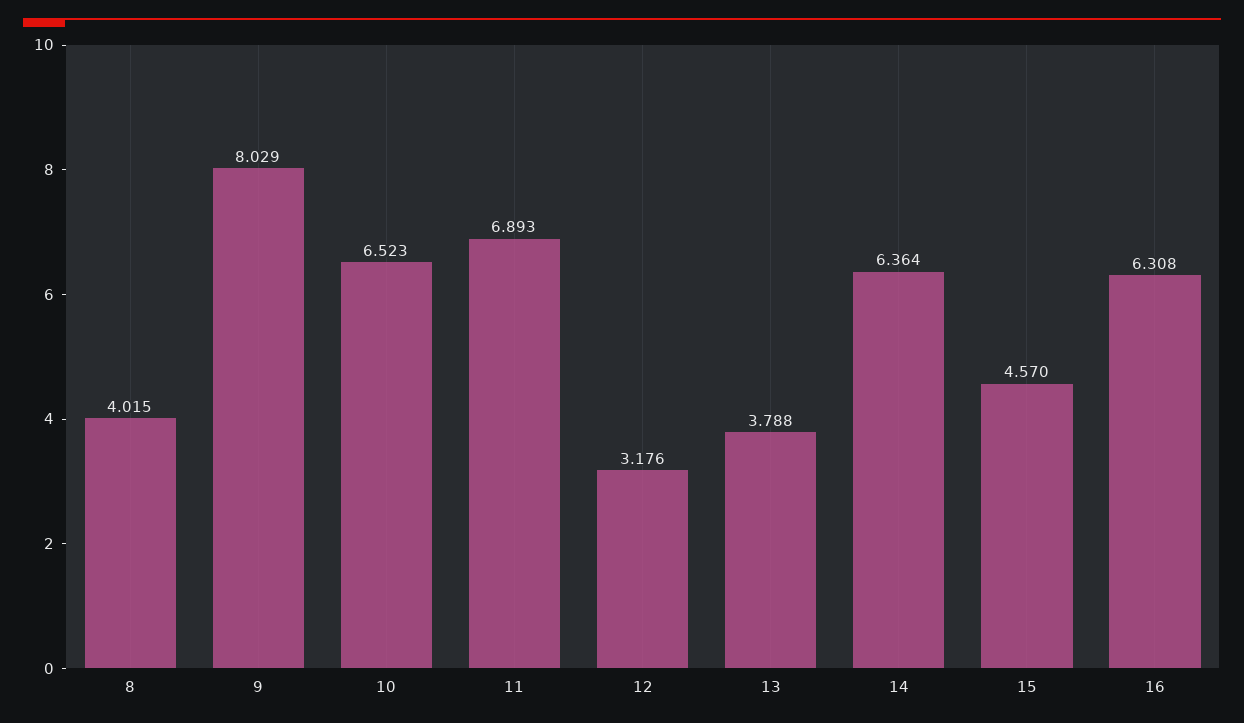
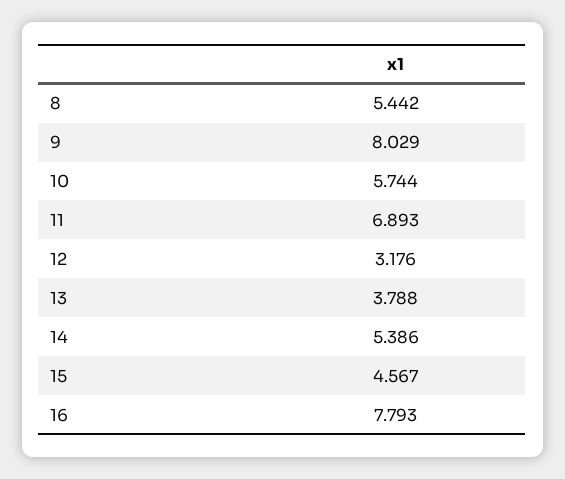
8: 4.015 -> 5.442
10: 6.523 -> 5.744
14: 6.364 -> 5.386
15: 4.57 -> 4.567
16: 6.308 -> 7.793

